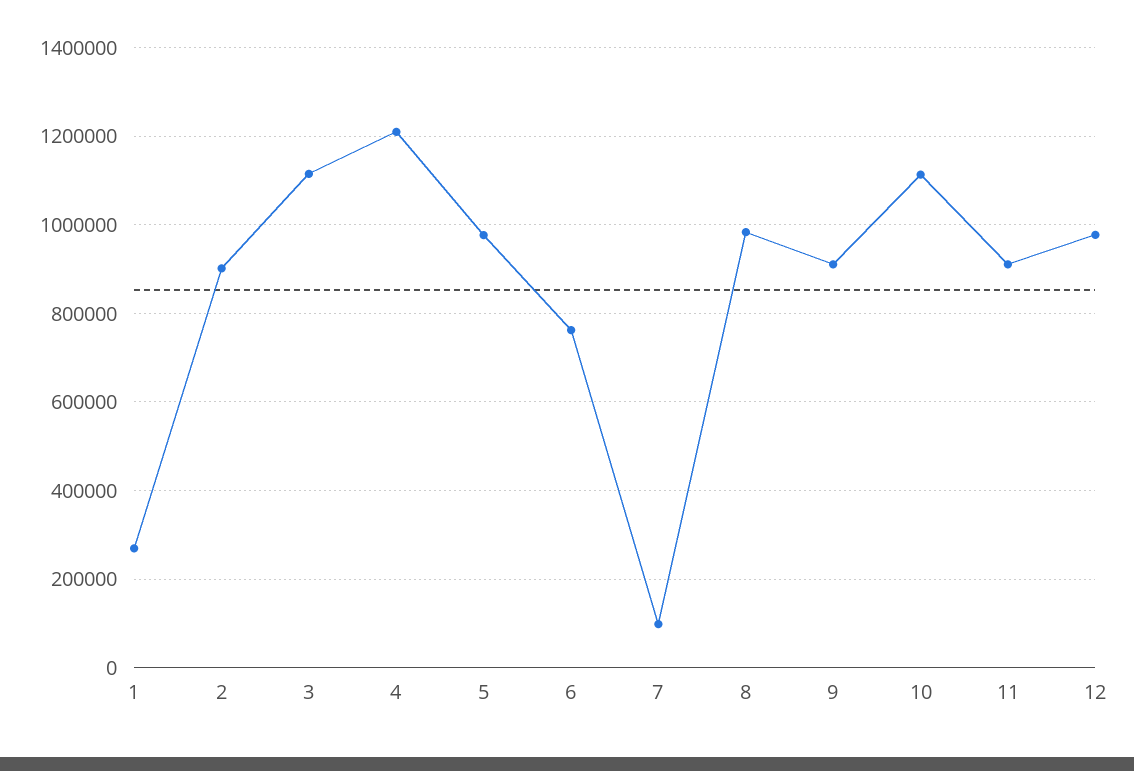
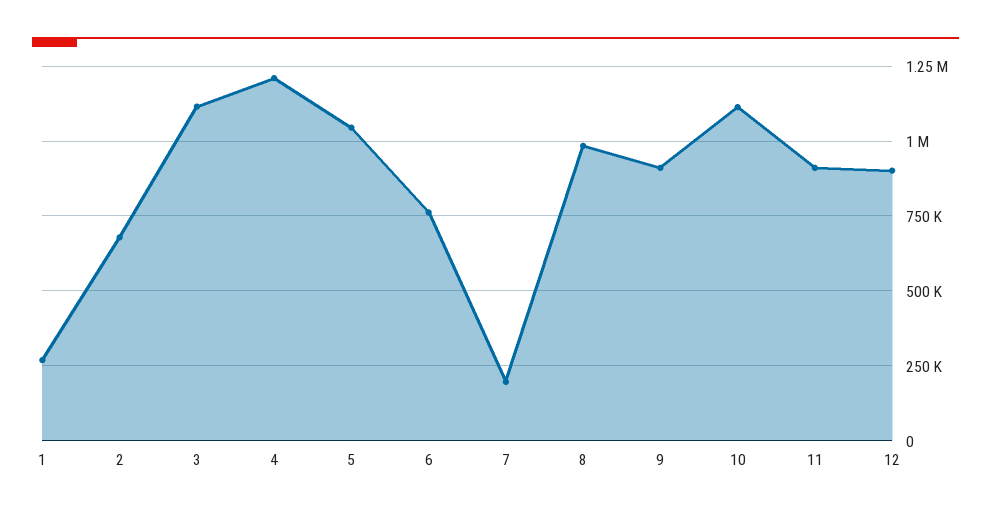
2: 900000 -> 675000
5: 980000 -> 1050000
7: 100000 -> 200000
12: 980000 -> 900000

